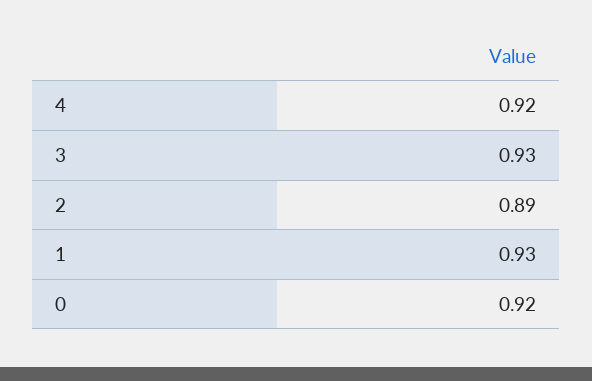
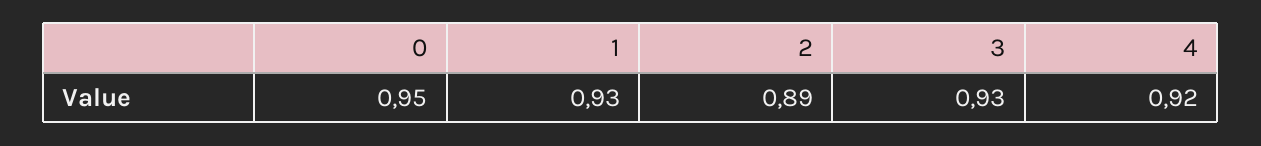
0: 0.92 -> 0.95

